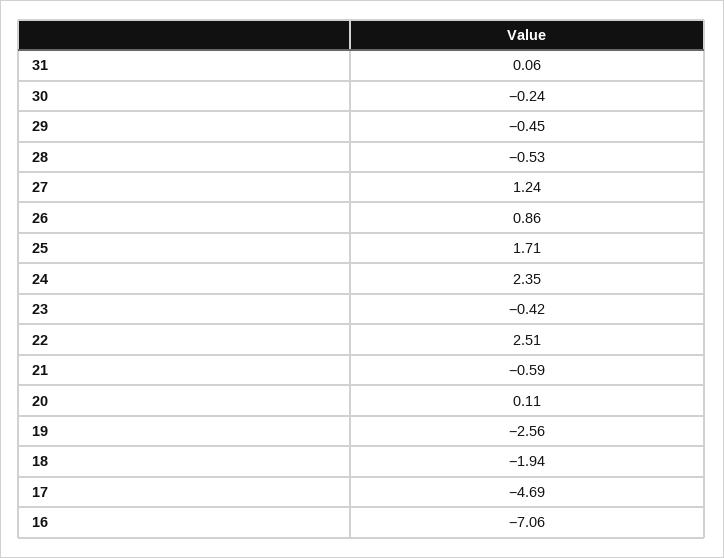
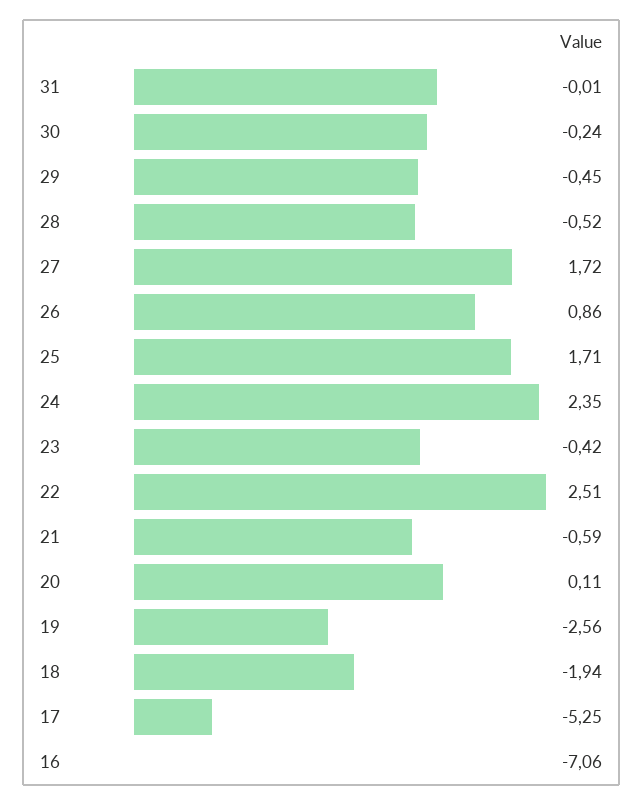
31: 0.06 -> -0.01
28: -0.53 -> -0.52
27: 1.24 -> 1.72
17: -4.69 -> -5.25

